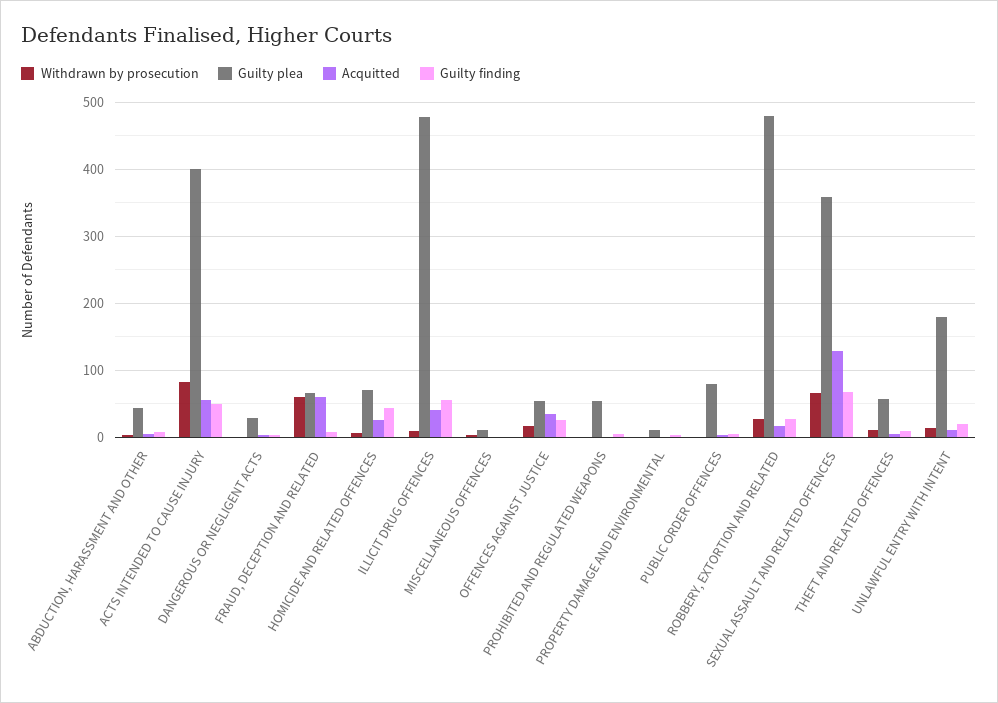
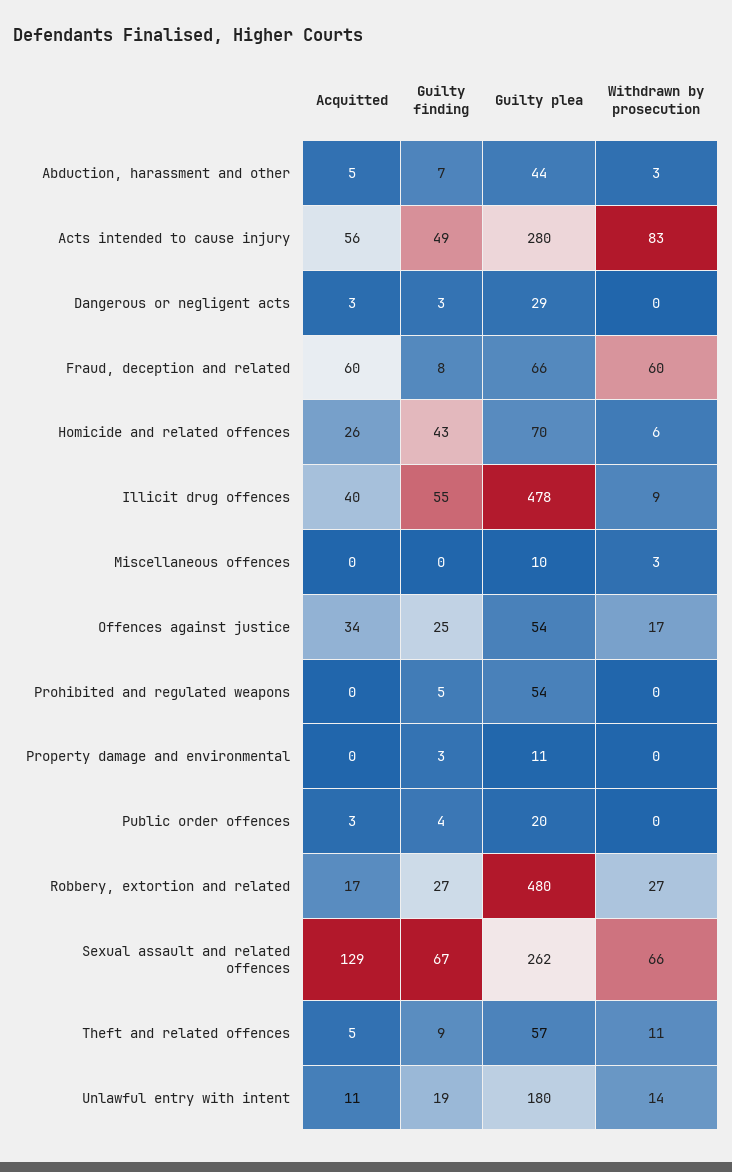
Guilty plea, ACTS INTENDED TO CAUSE INJURY: 400 -> 280
Guilty plea, PUBLIC ORDER OFFENCES: 80 -> 20
Guilty plea, SEXUAL ASSAULT AND RELATED OFFENCES: 360 -> 262

